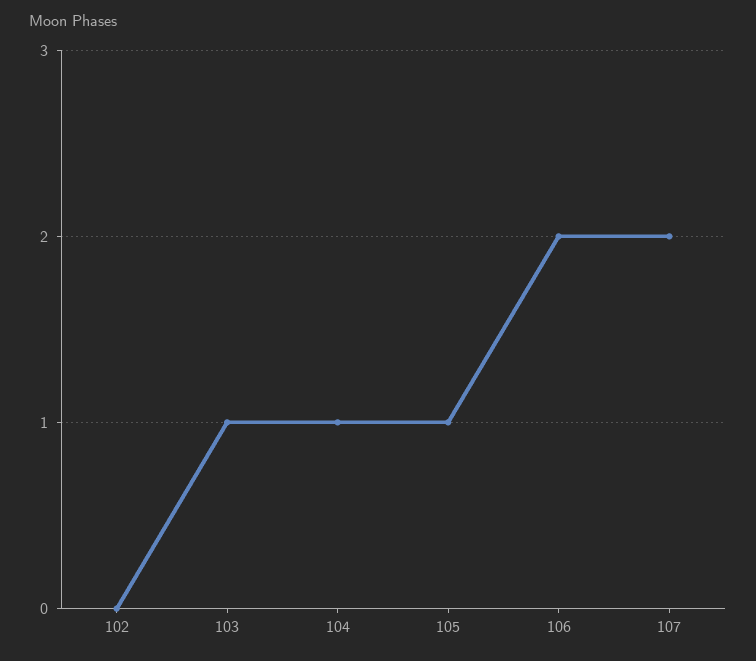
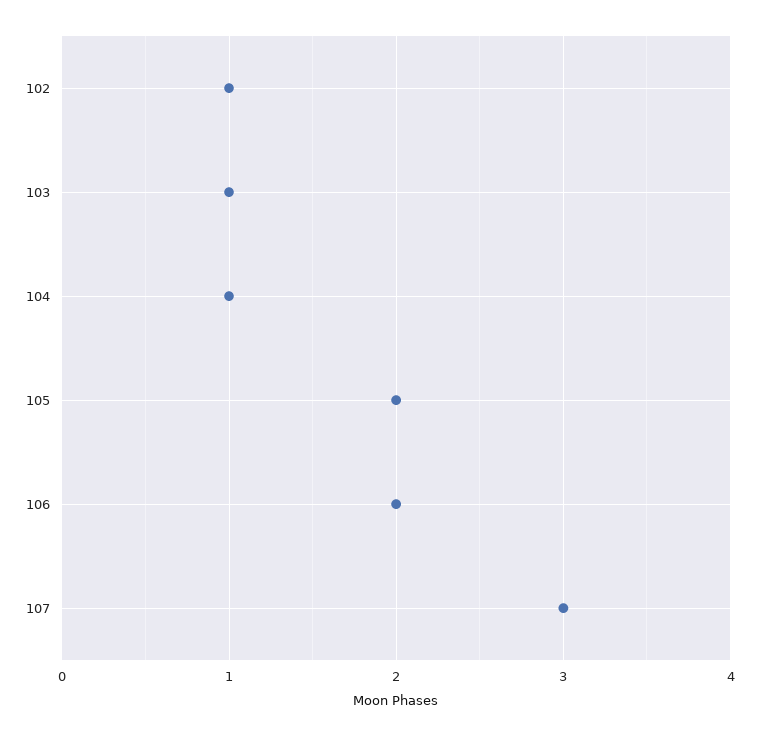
102: 0 -> 1
105: 1 -> 2
107: 2 -> 3

